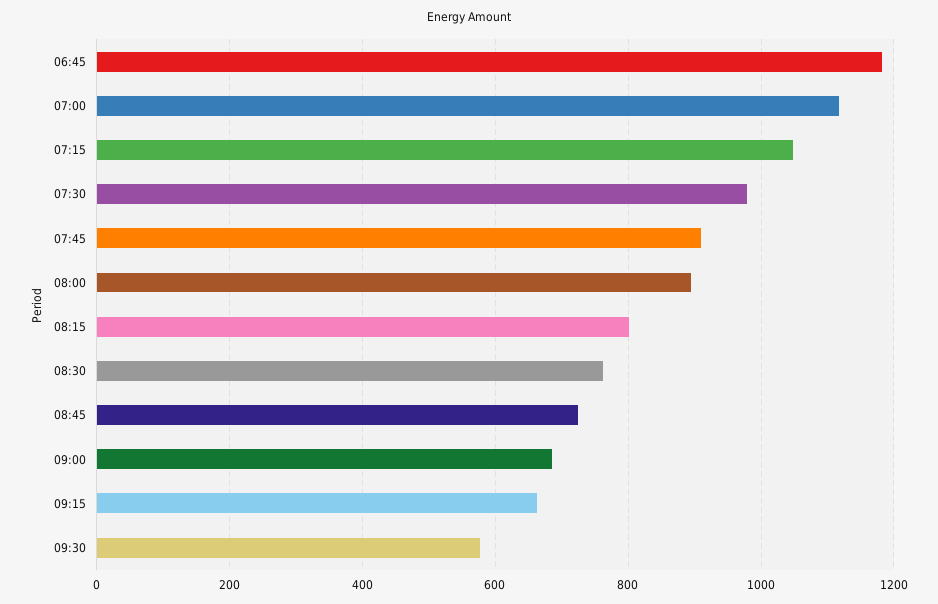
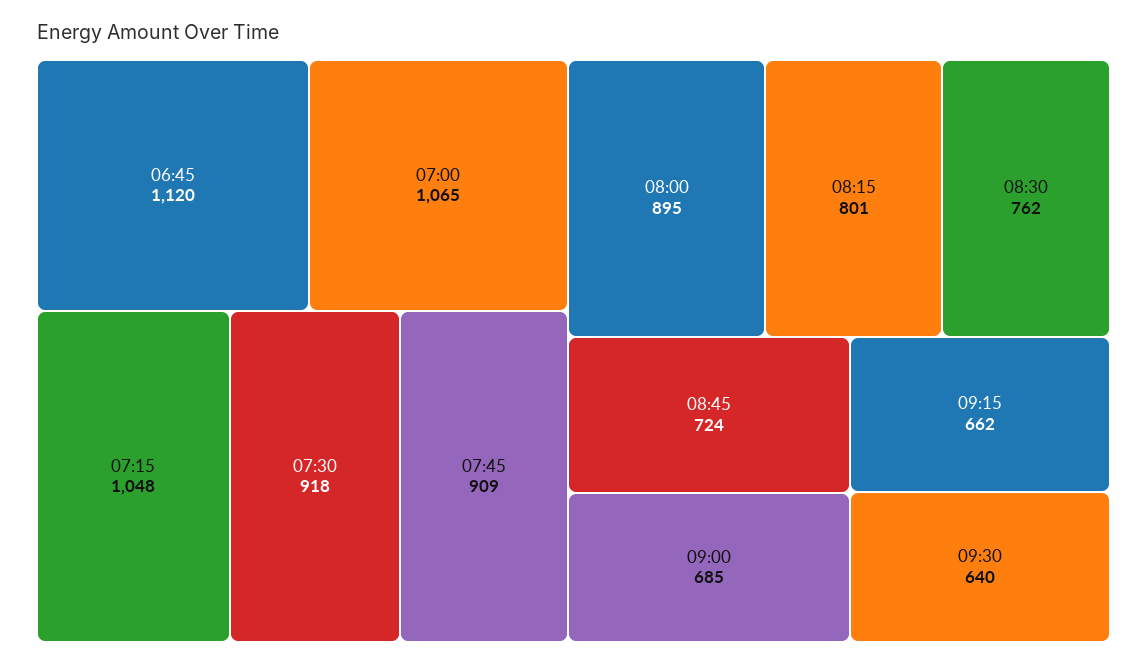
06:45: 1180 -> 1120
07:00: 1120 -> 1065
07:30: 980 -> 918
09:30: 580 -> 640

